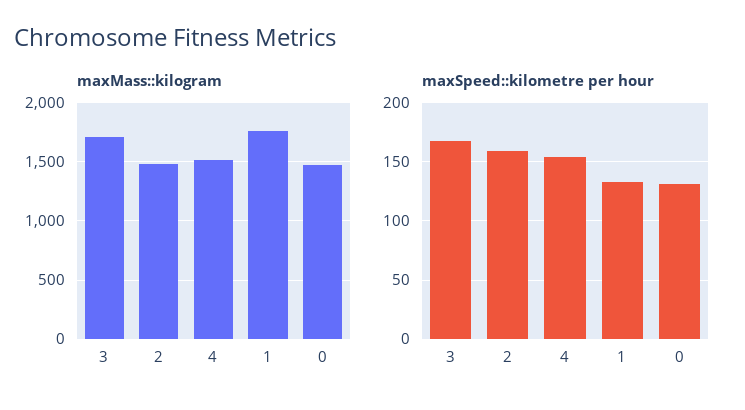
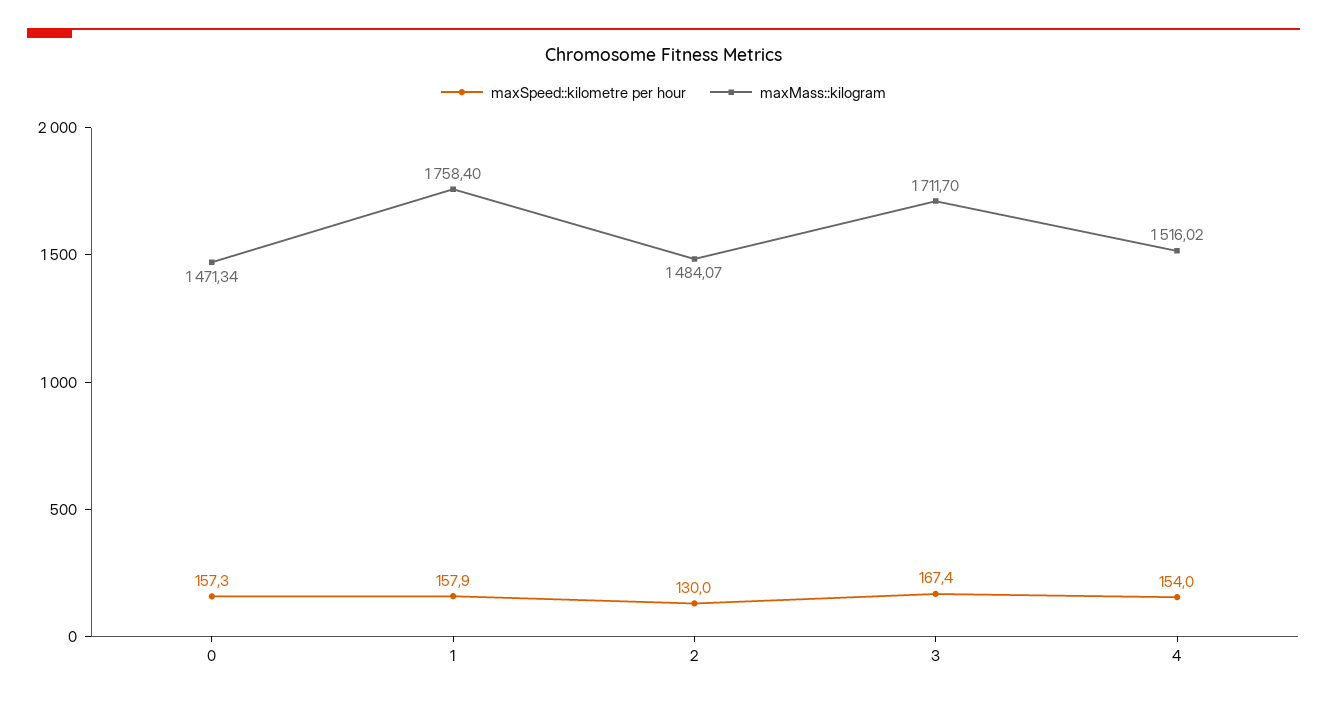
maxSpeed::kilometre per hour, 2: 160 -> 130
maxSpeed::kilometre per hour, 1: 130 -> 157.9
maxSpeed::kilometre per hour, 0: 130 -> 157.3

